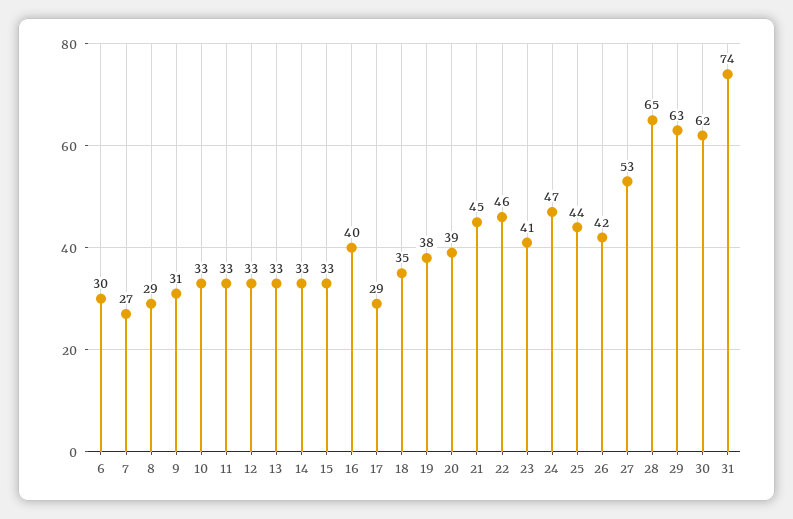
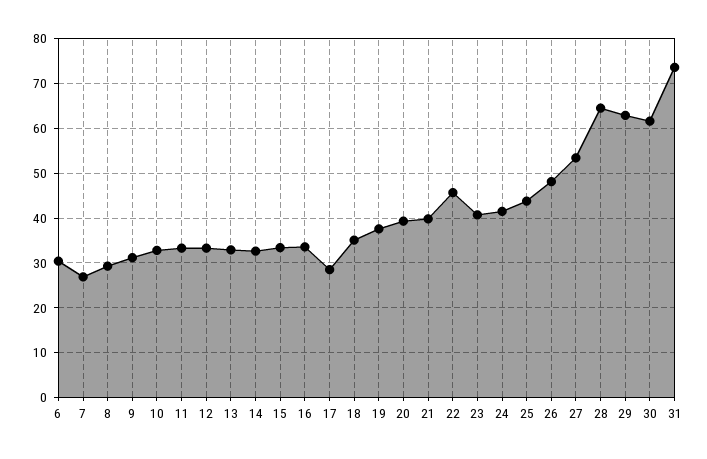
16: 40 -> 34
21: 45 -> 40
24: 47 -> 42
26: 42 -> 48

